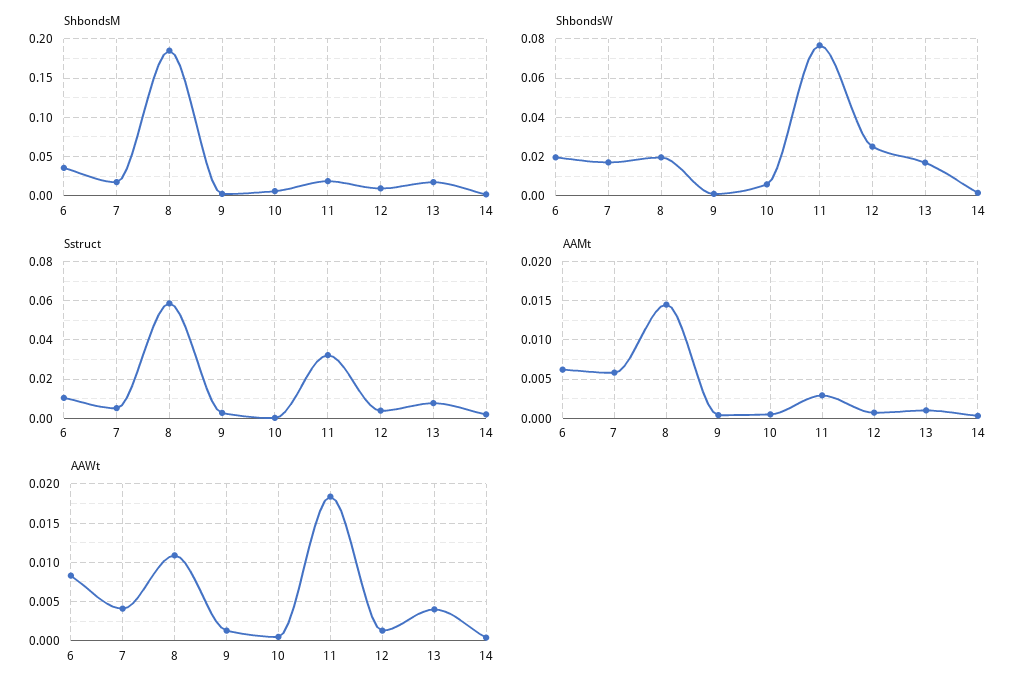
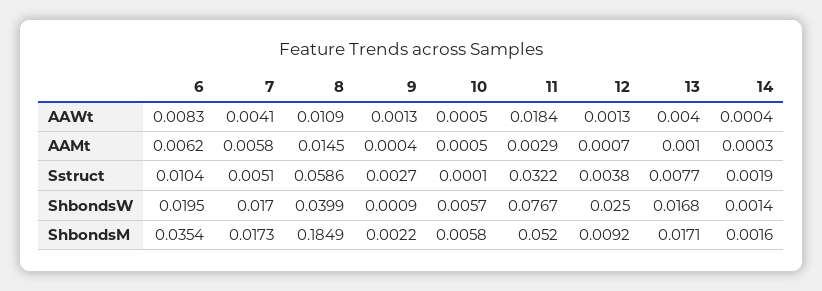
ShbondsM, 11: 0.02 -> 0.052
ShbondsW, 8: 0.02 -> 0.0399

